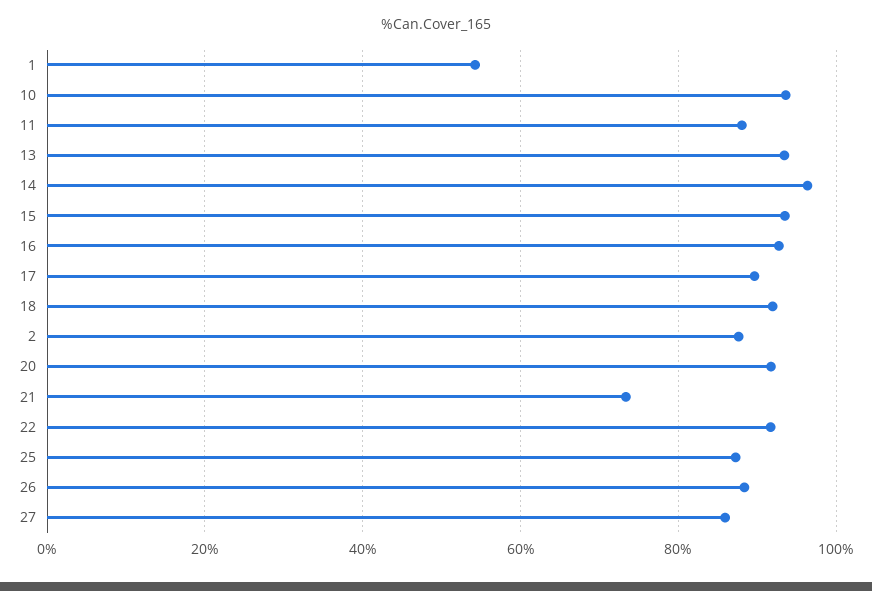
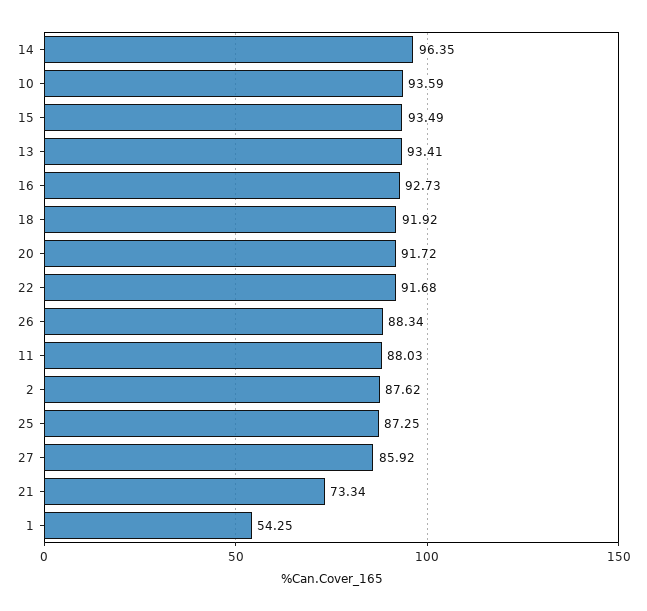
17: 90 -> none

